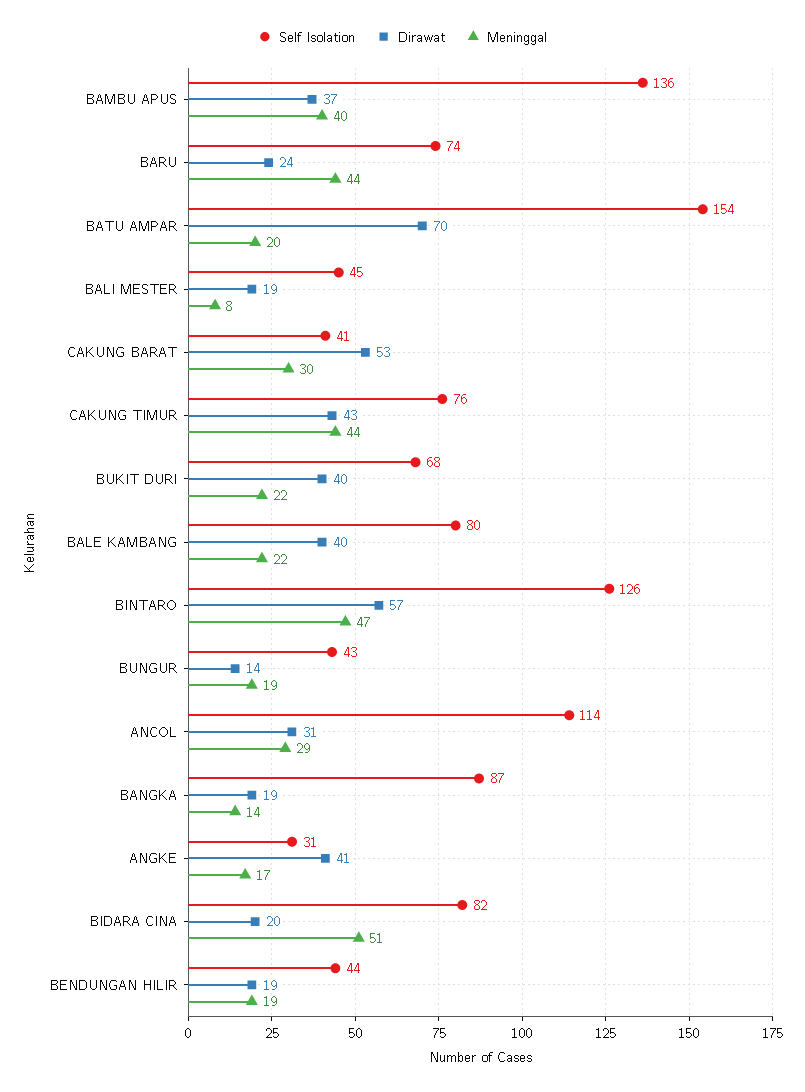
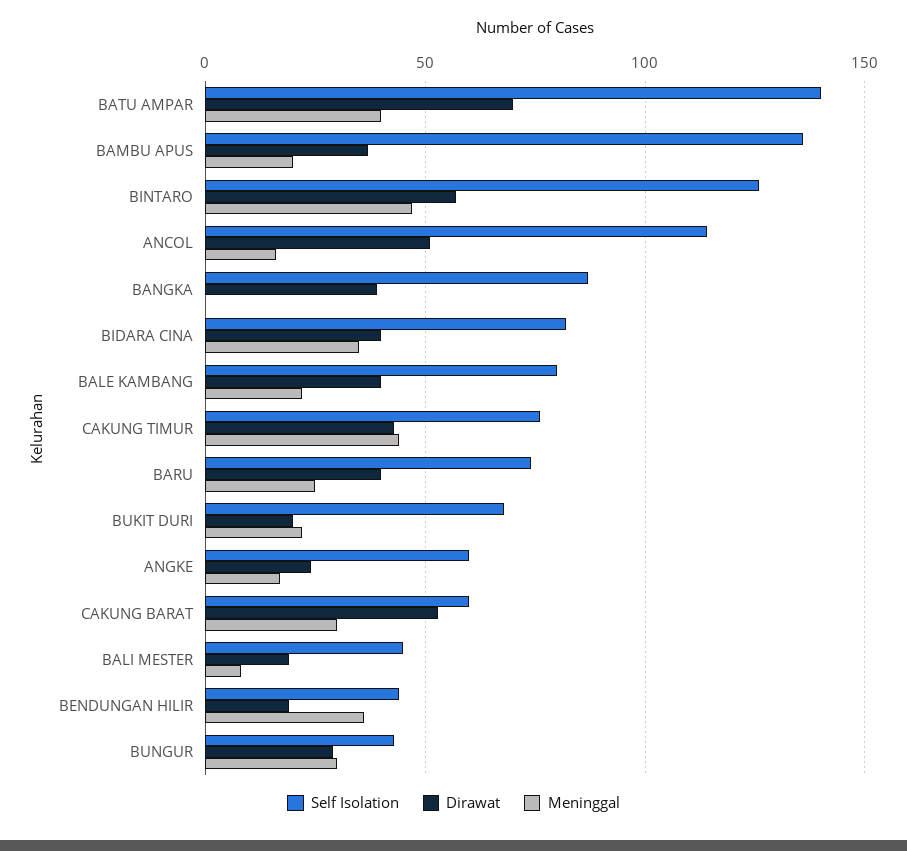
Meninggal, BAMBU APUS: 40 -> 20
Dirawat, BARU: 24 -> 40
Meninggal, BARU: 44 -> 25
Self Isolation, BATU AMPAR: 154 -> 140
Meninggal, BATU AMPAR: 20 -> 40
Self Isolation, CAKUNG BARAT: 41 -> 60
Dirawat, BUKIT DURI: 40 -> 20
Dirawat, BUNGUR: 14 -> 30
Meninggal, BUNGUR: 19 -> 30
Dirawat, ANCOL: 31 -> 50
Meninggal, ANCOL: 29 -> 15
Dirawat, BANGKA: 19 -> 40
Meninggal, BANGKA: 14 -> 0
Self Isolation, ANGKE: 31 -> 60
Dirawat, ANGKE: 41 -> 25
Dirawat, BIDARA CINA: 20 -> 40
Meninggal, BIDARA CINA: 51 -> 35
Meninggal, BENDUNGAN HILIR: 19 -> 35

